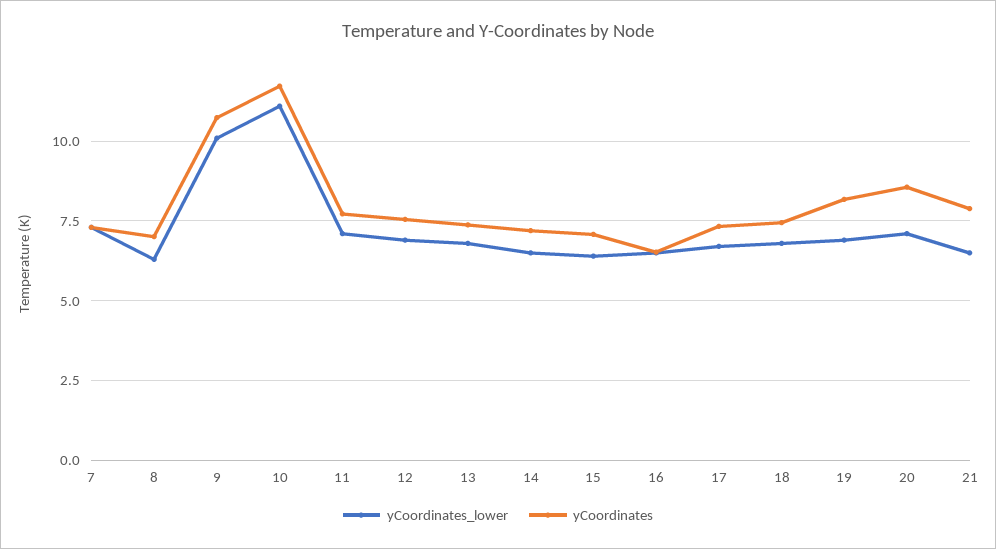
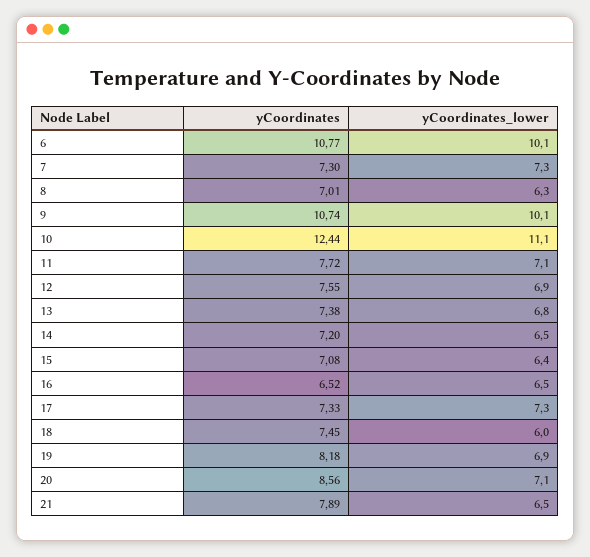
yCoordinates, 10: 11.75 -> 12.44
yCoordinates_lower, 17: 6.75 -> 7.3
yCoordinates_lower, 18: 6.75 -> 6
yCoordinates, 6: none -> 10.77
yCoordinates_lower, 6: none -> 10.1

